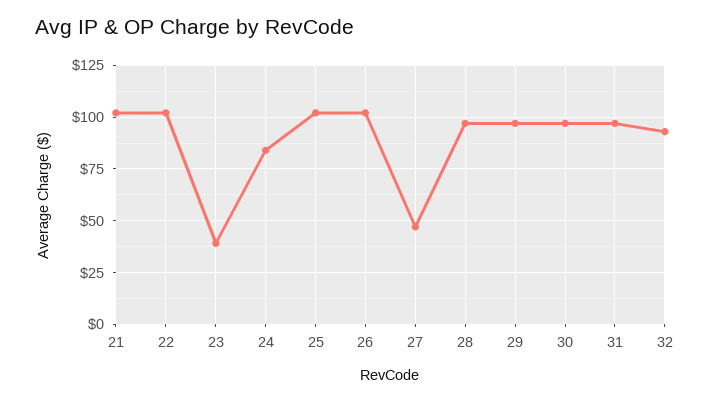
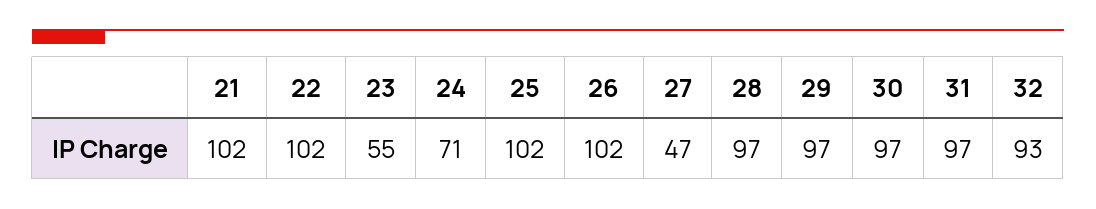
23: 40 -> 55
24: 85 -> 71

